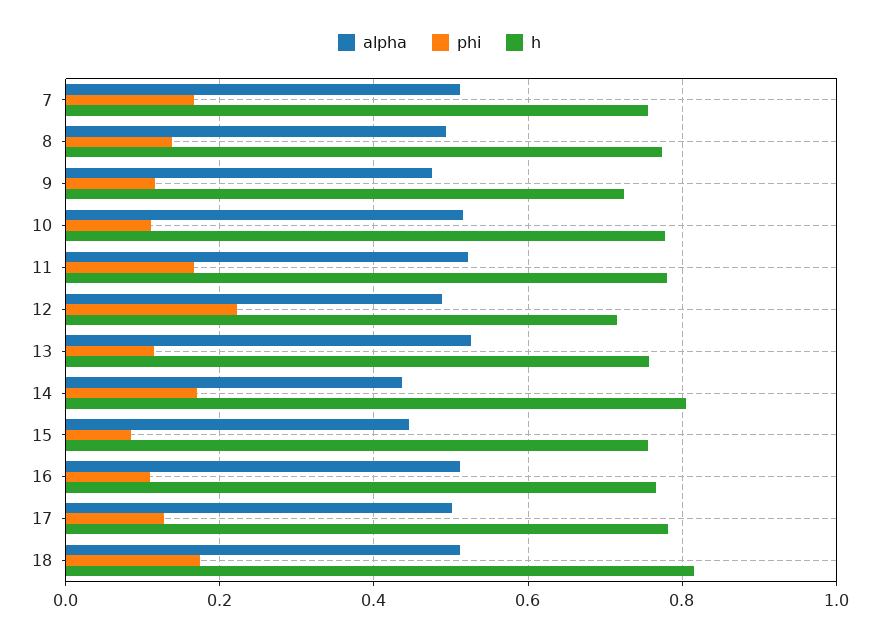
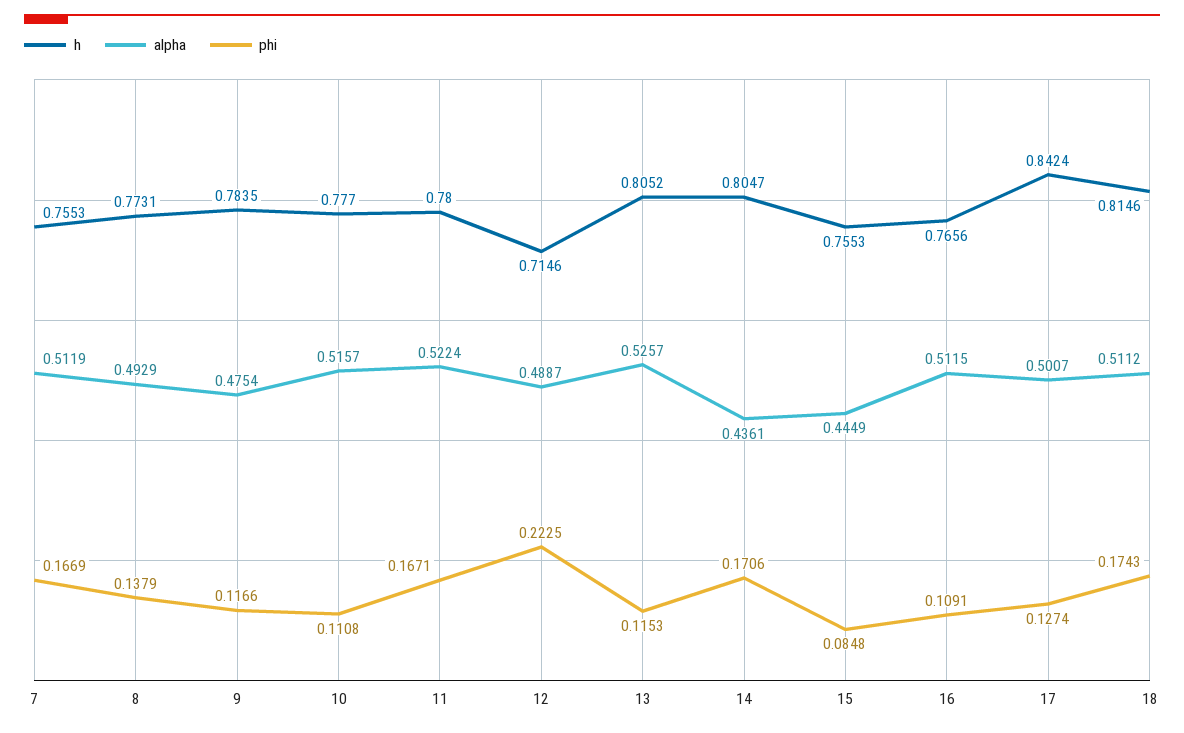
h, 9: 0.72 -> 0.7835
h, 13: 0.76 -> 0.8052
h, 17: 0.78 -> 0.8424

